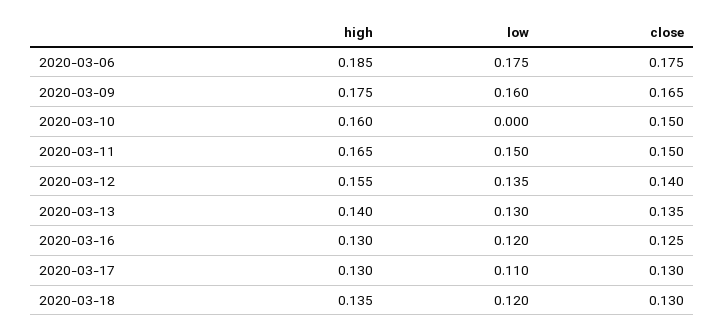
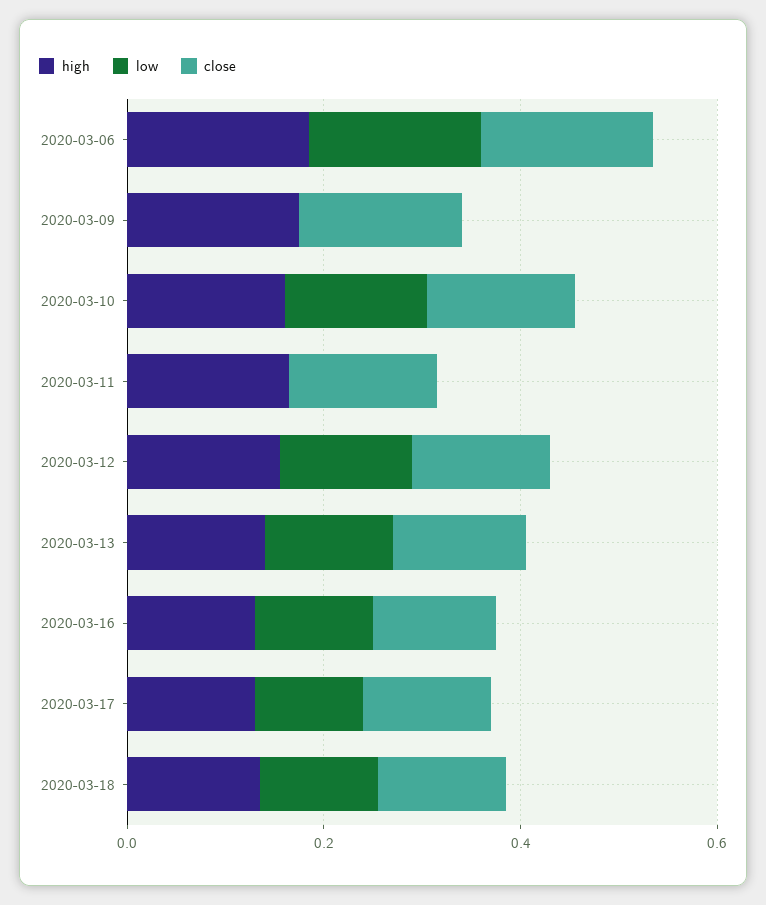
low, 2020-03-09: 0.16 -> 0
low, 2020-03-10: 0 -> 0.15
low, 2020-03-11: 0.15 -> 0

